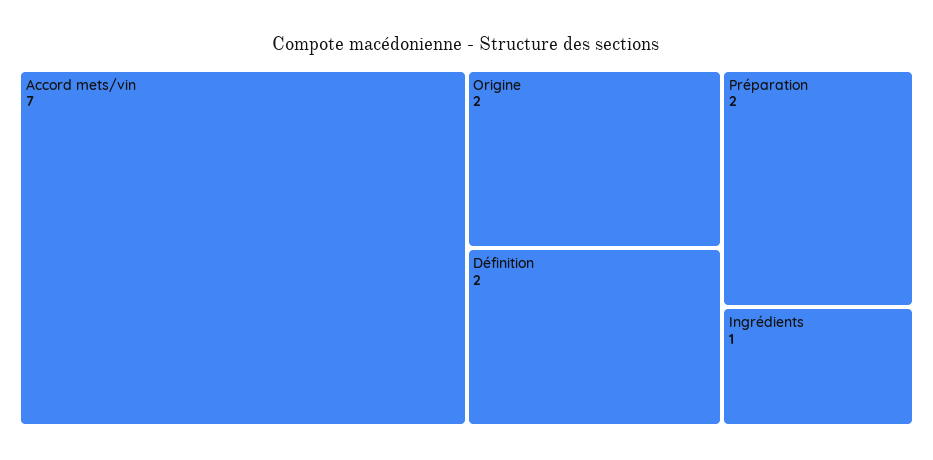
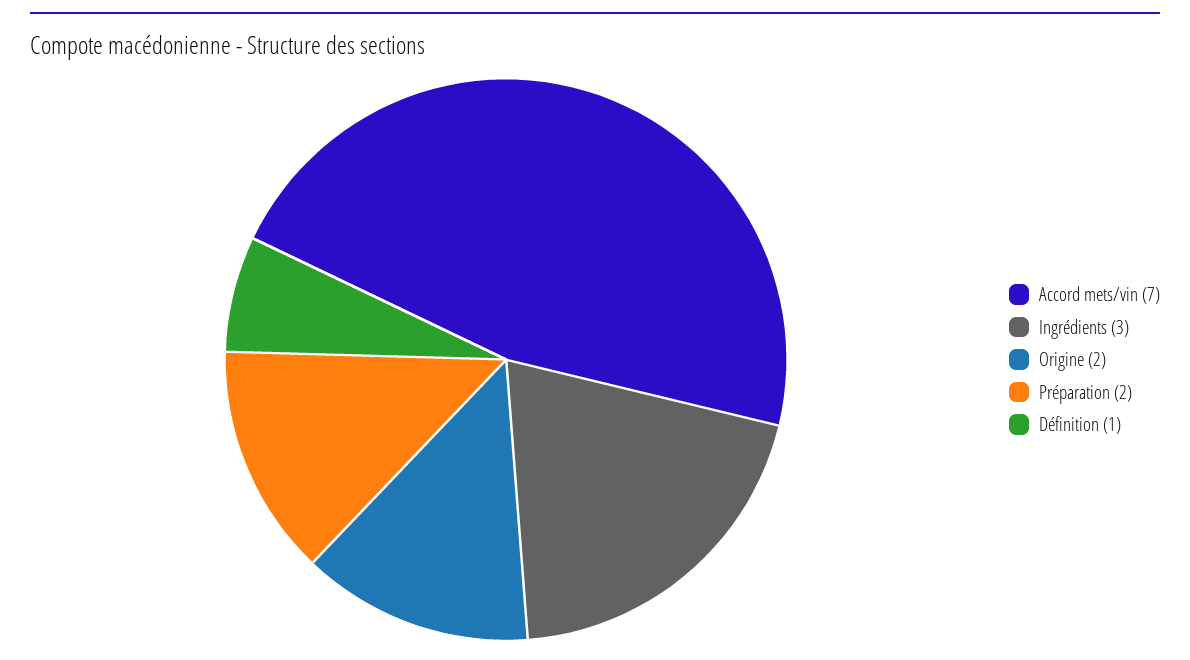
Définition: 2 -> 1
Ingrédients: 1 -> 3

